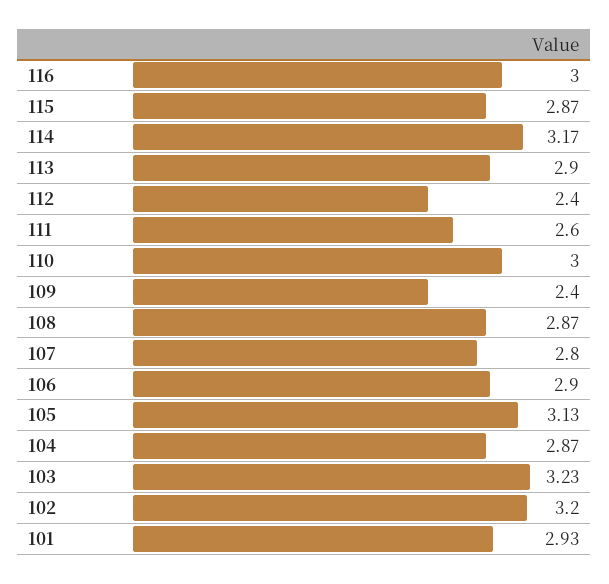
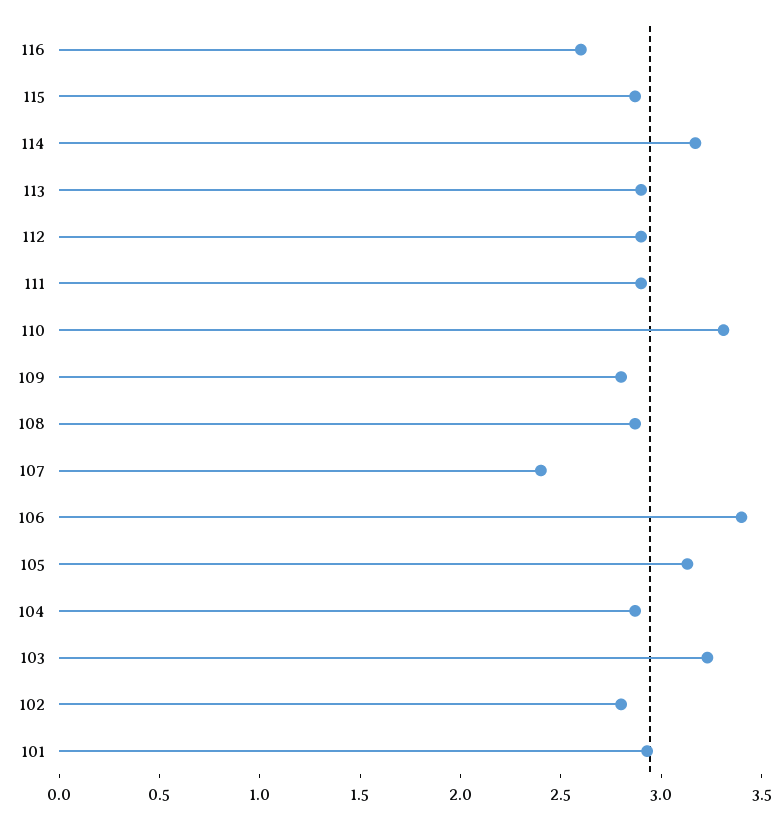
116: 3 -> 2.6
112: 2.4 -> 2.9
111: 2.6 -> 2.9
110: 3 -> 3.3
109: 2.4 -> 2.8
107: 2.8 -> 2.4
106: 2.9 -> 3.4
102: 3.2 -> 2.8

